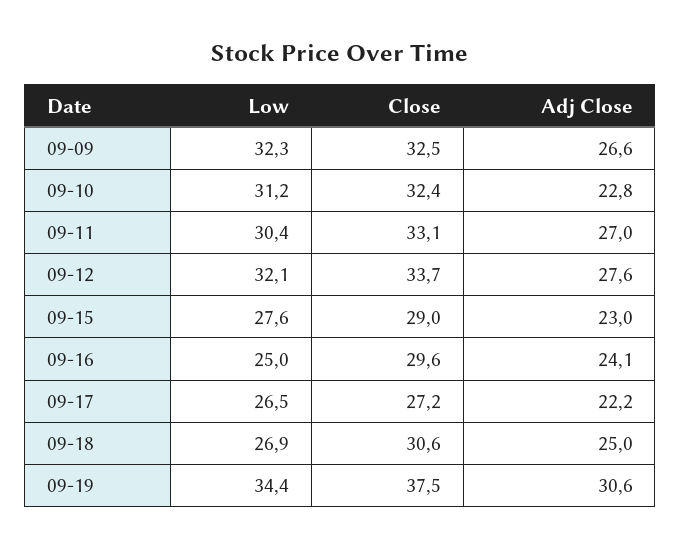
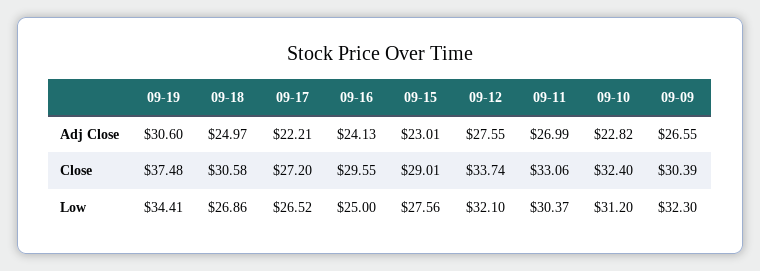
Close, 09-09: 32.5 -> 30.39

